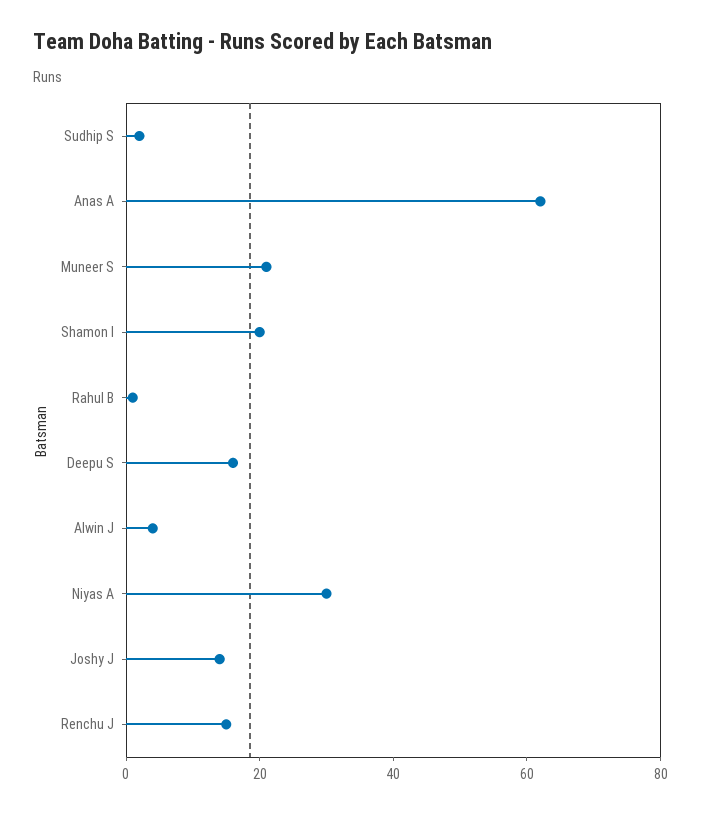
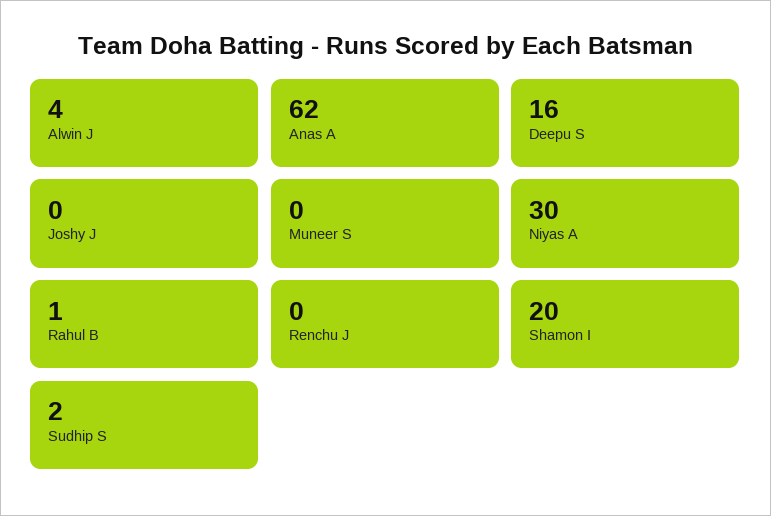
Muneer S: 20 -> 0
Joshy J: 15 -> 0
Renchu J: 15 -> 0

